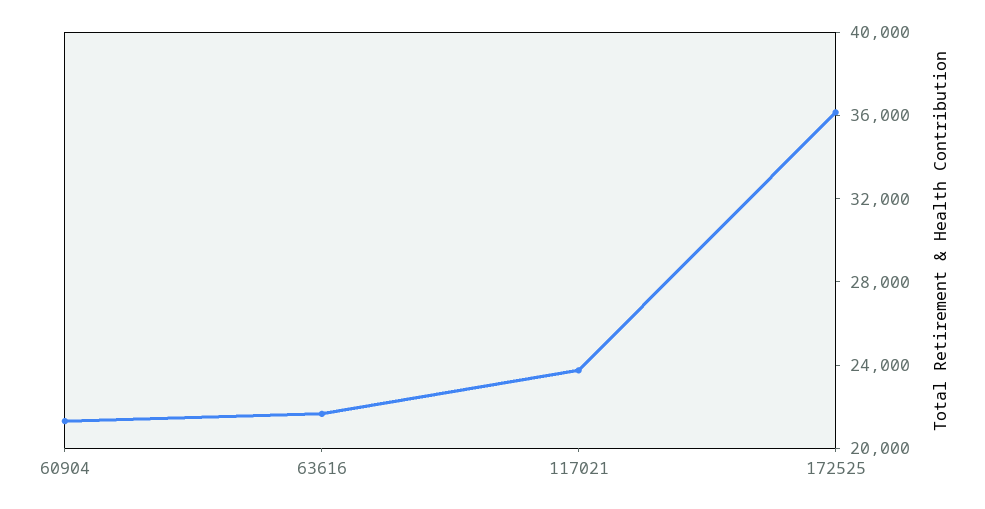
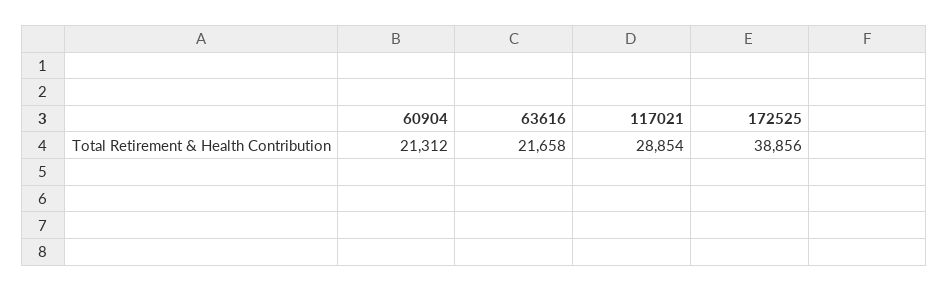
117021: 24000 -> 28854
172525: 36000 -> 38856

